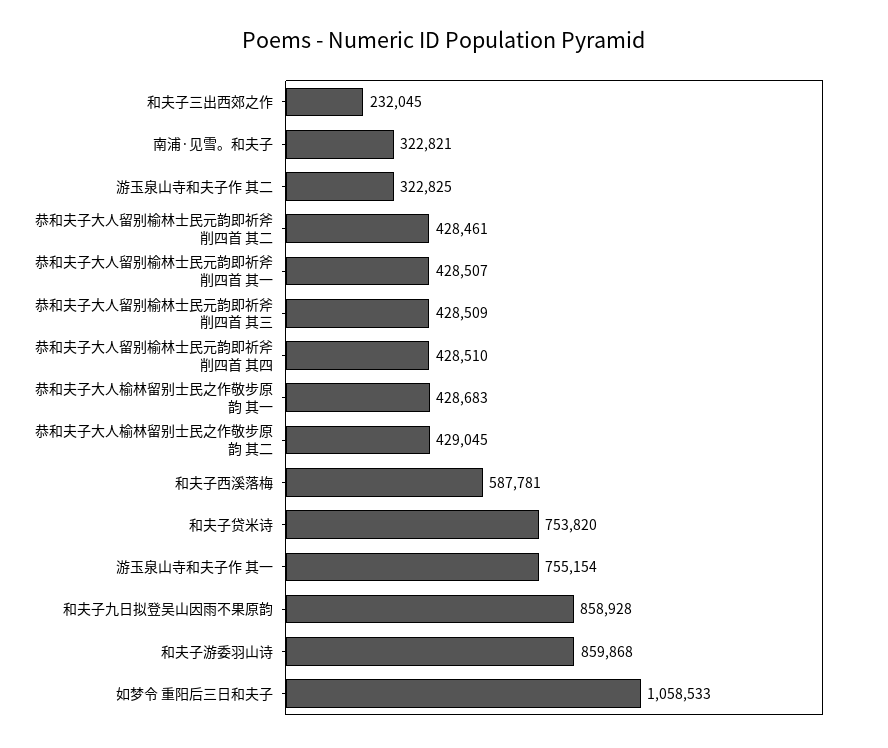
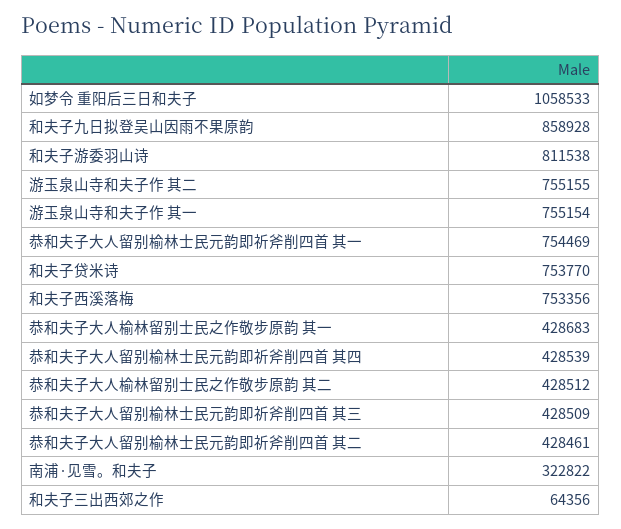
和夫子三出西郊之作: 232045 -> 64356
南浦·见雪。和夫子: 322821 -> 322822
游玉泉山寺和夫子作 其二: 322825 -> 755155
恭和夫子大人留别榆林士民元韵即祈斧削四首 其一: 428507 -> 754469
恭和夫子大人留别榆林士民元韵即祈斧削四首 其四: 428510 -> 428539
恭和夫子大人榆林留别士民之作敬步原韵 其二: 429045 -> 428512
和夫子西溪落梅: 587781 -> 753356
和夫子贷米诗: 753820 -> 753770
和夫子游委羽山诗: 859868 -> 811538

